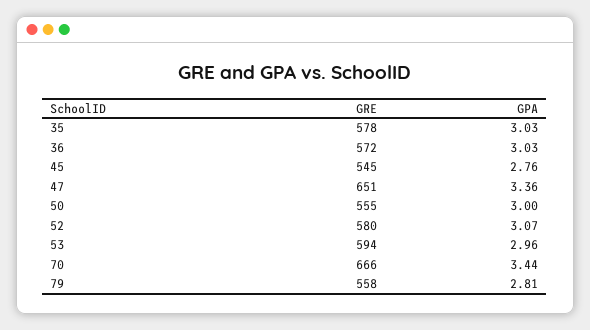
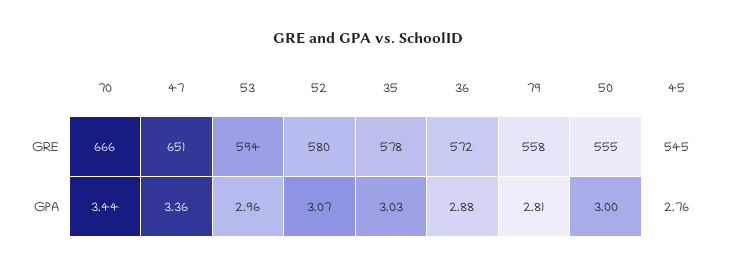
GPA, 36: 3.03 -> 2.88

